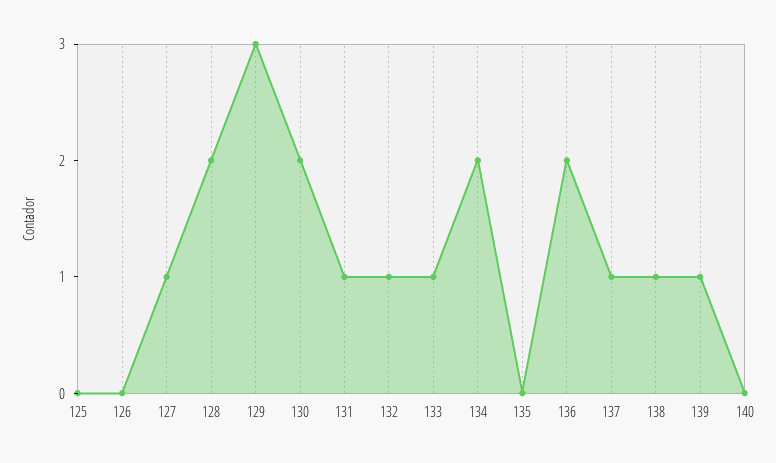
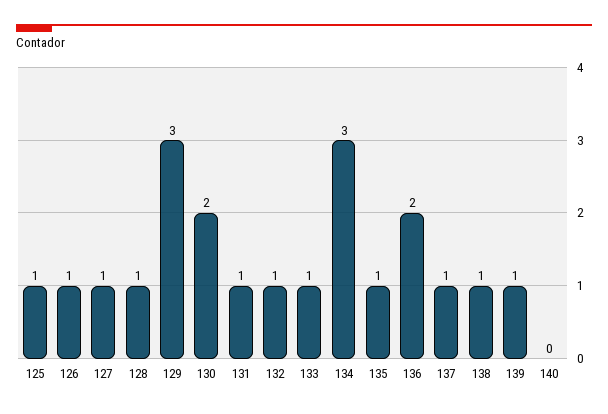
125: 0 -> 1
126: 0 -> 1
128: 2 -> 1
134: 2 -> 3
135: 0 -> 1

